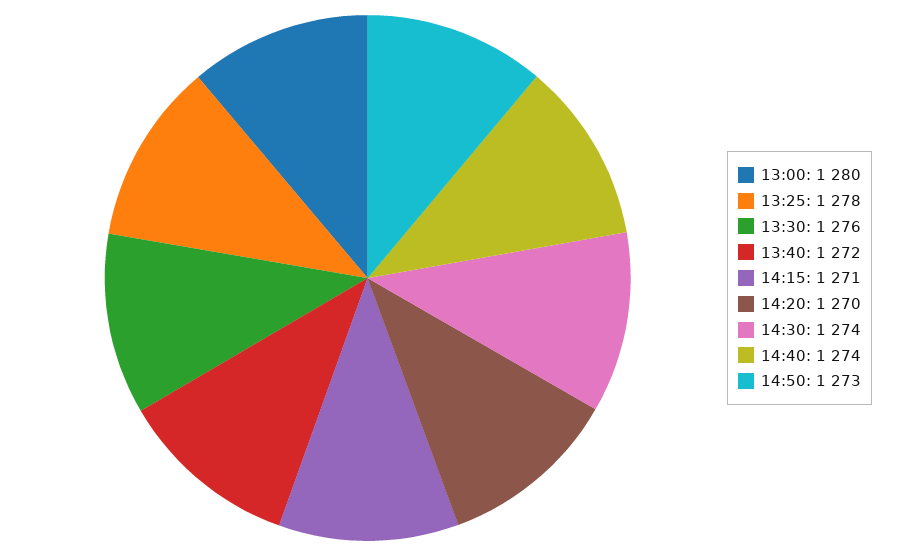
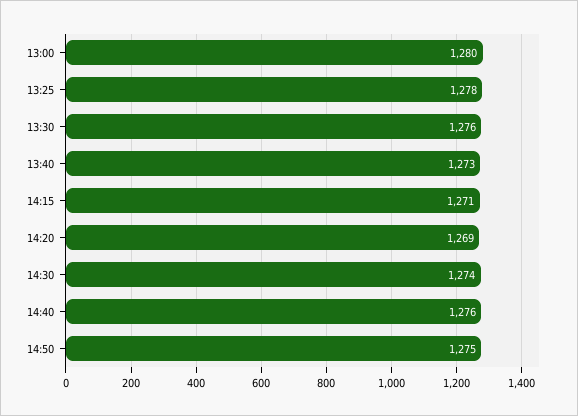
13:40: 1272 -> 1273
14:20: 1270 -> 1269
14:40: 1274 -> 1276
14:50: 1273 -> 1275

